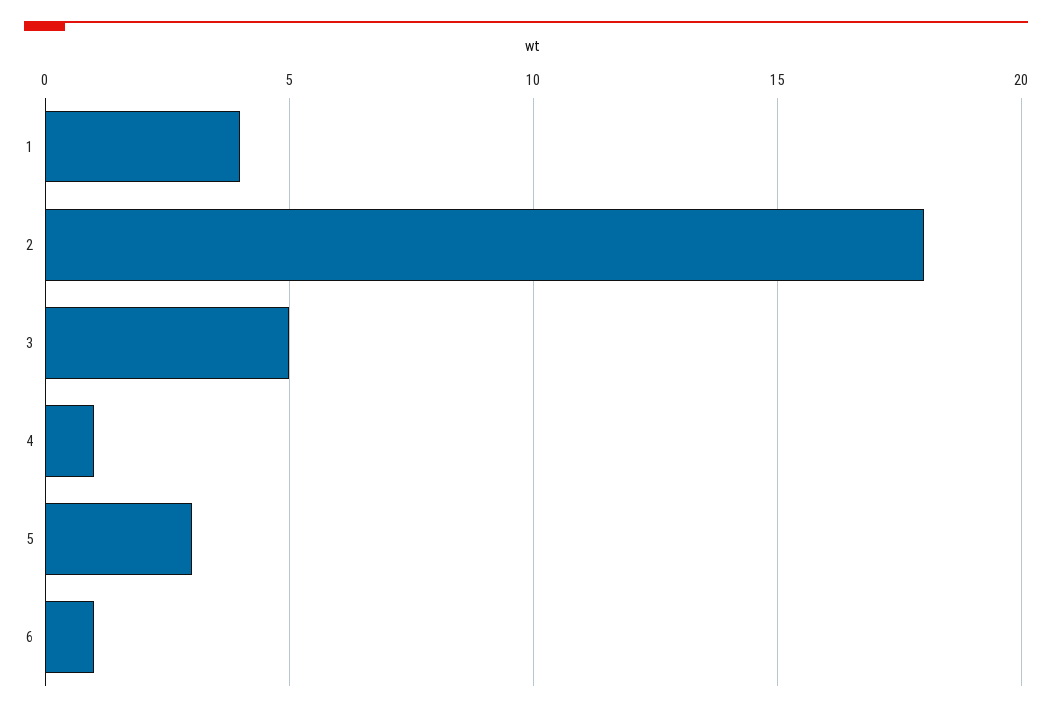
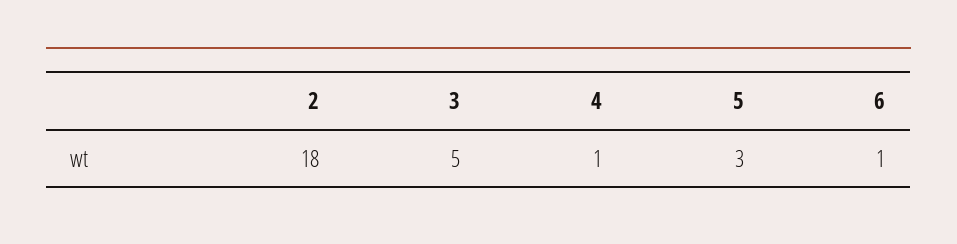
1: 4 -> none

